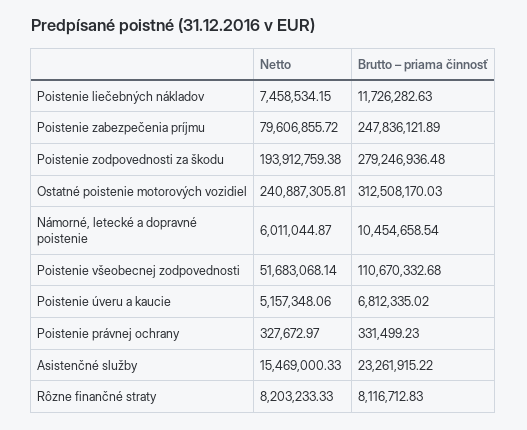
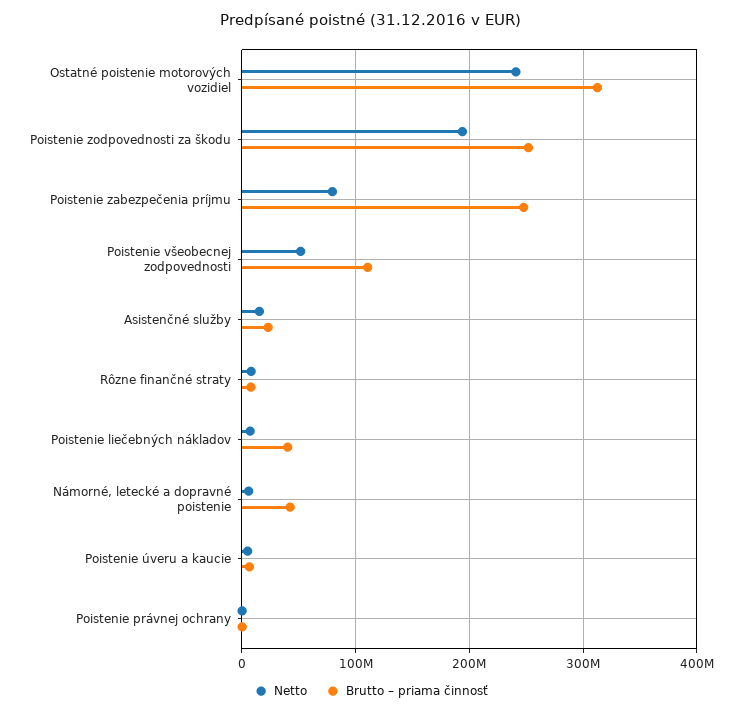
Brutto – priama činnosť, Poistenie liečebných nákladov: 11726282.63 -> 40000000
Brutto – priama činnosť, Poistenie zodpovednosti za škodu: 279246936.48 -> 250000000
Brutto – priama činnosť, Námorné, letecké a dopravné poistenie: 10454658.54 -> 40000000

